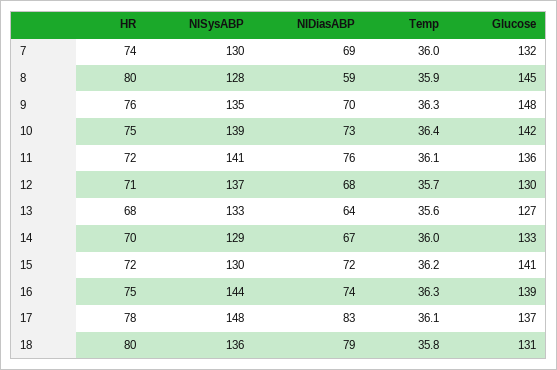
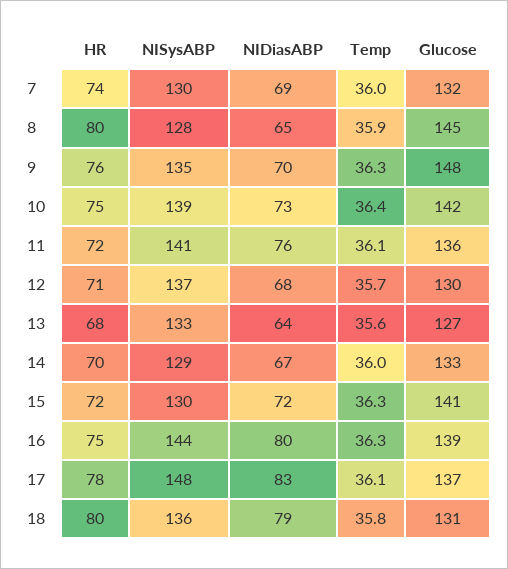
NIDiasABP, 8: 59 -> 65
Temp, 15: 36.2 -> 36.3
NIDiasABP, 16: 74 -> 80

